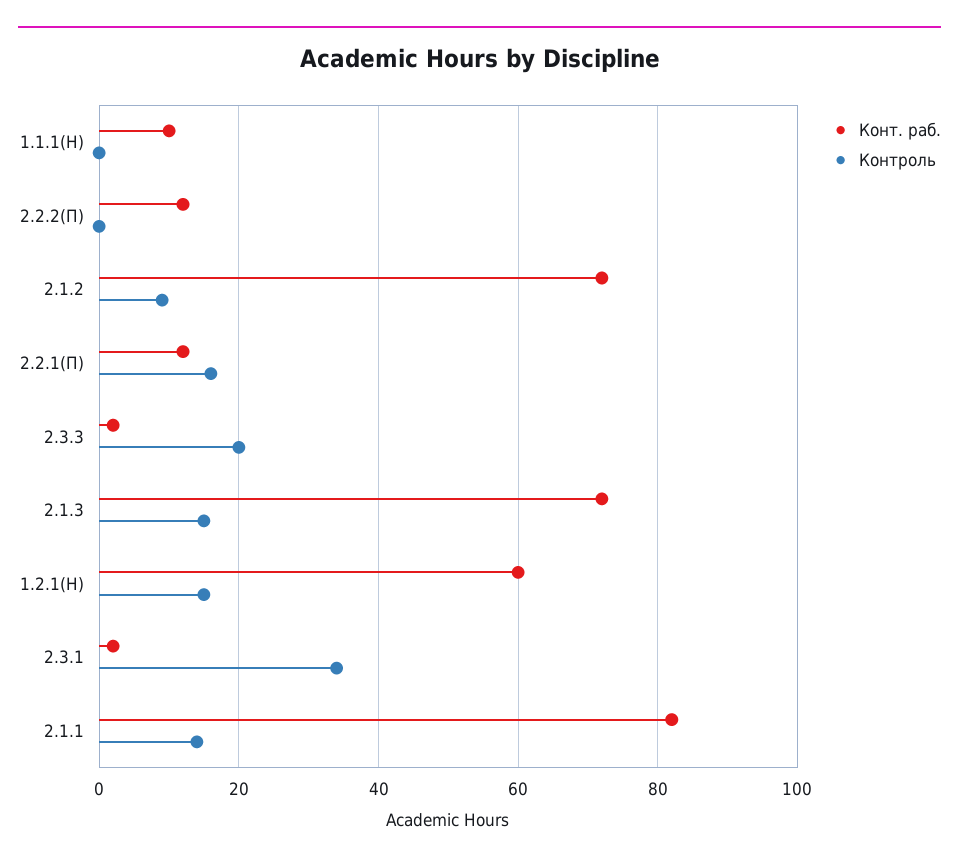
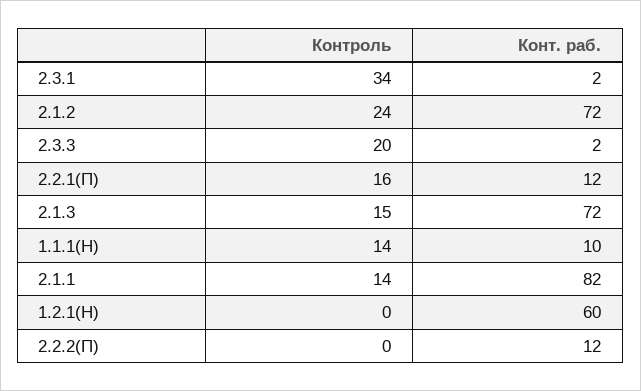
Контроль, 1.1.1(Н): 0 -> 14
Контроль, 2.1.2: 10 -> 24
Контроль, 1.2.1(Н): 15 -> 0

